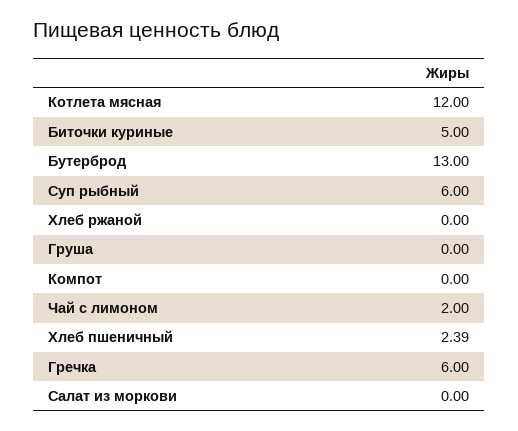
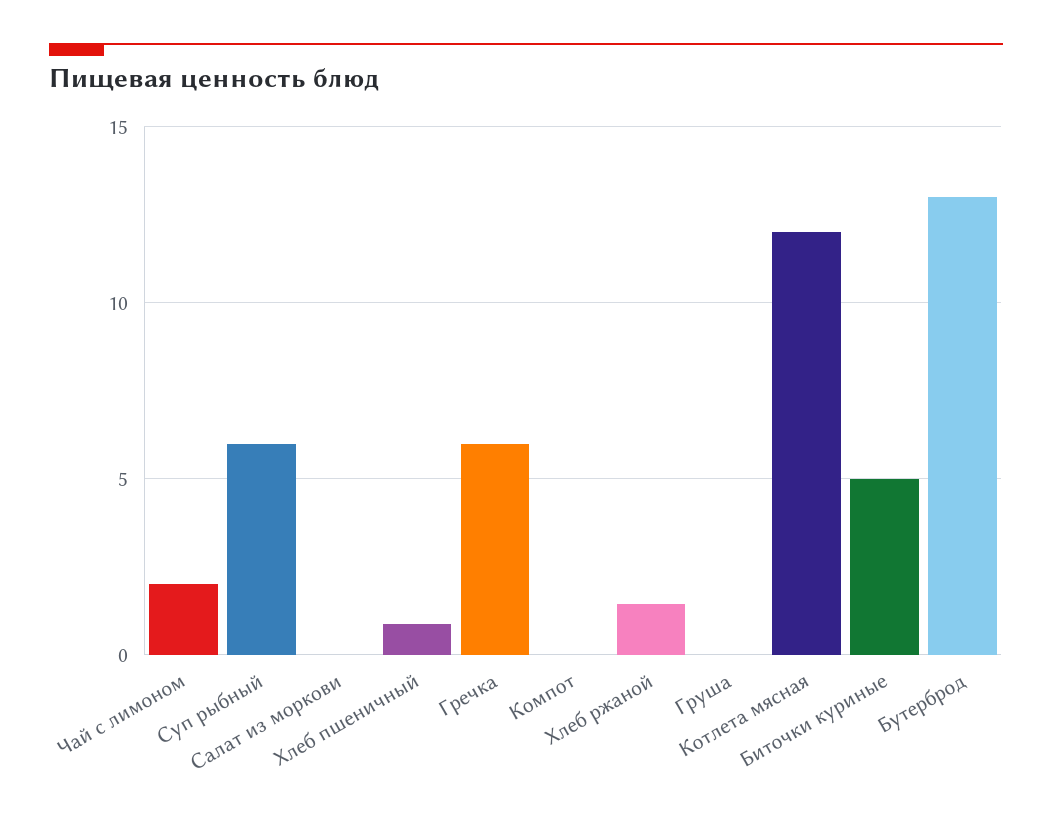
Хлеб ржаной: 0 -> 1.5
Хлеб пшеничный: 2.39 -> 1

